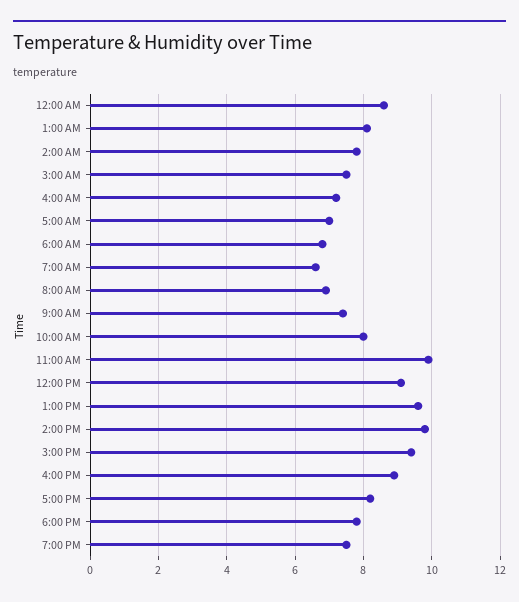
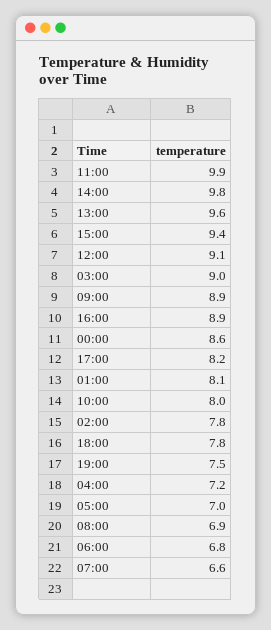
3:00 AM: 7.5 -> 9
9:00 AM: 7.5 -> 8.9

